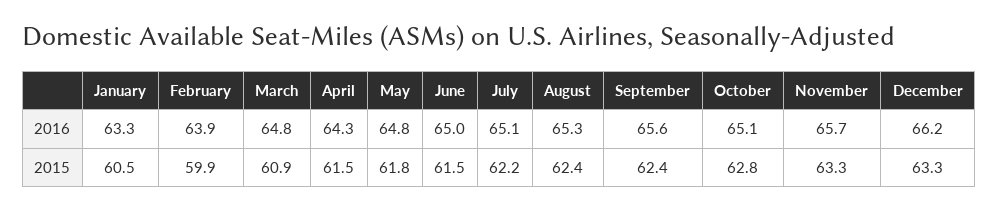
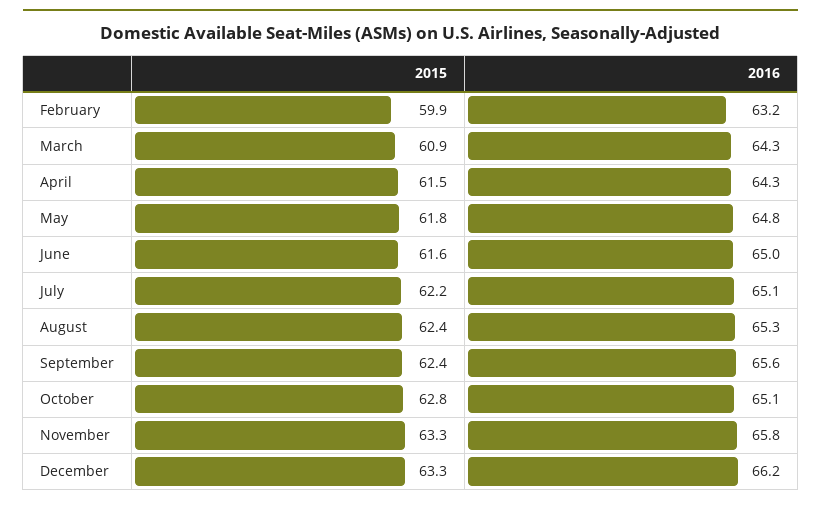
January, 2016: 63.3 -> none
February, 2016: 63.9 -> 63.2
March, 2016: 64.8 -> 64.3
November, 2016: 65.7 -> 65.8
January, 2015: 60.5 -> none
June, 2015: 61.5 -> 61.6

